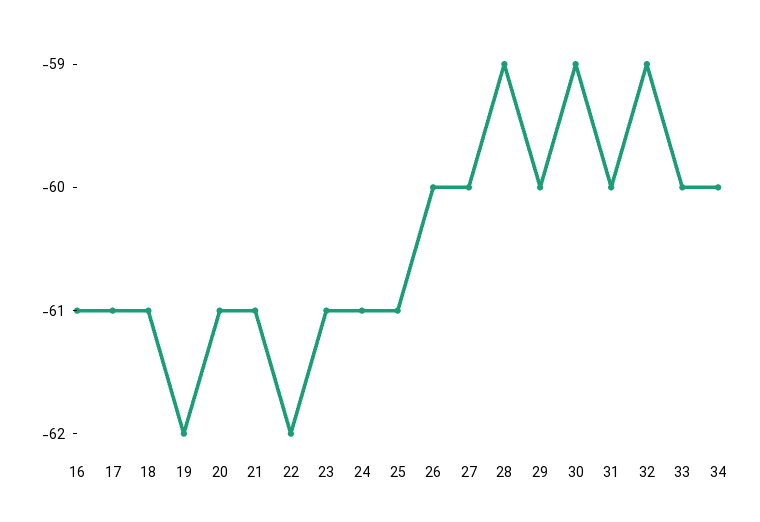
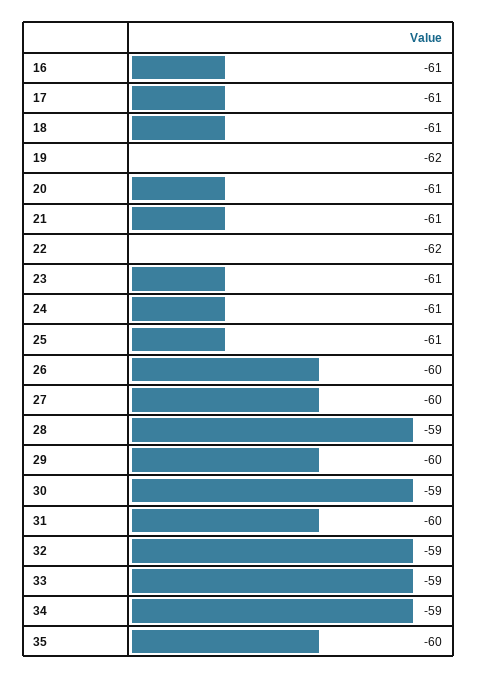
33: -60 -> -59
34: -60 -> -59
35: none -> -60

